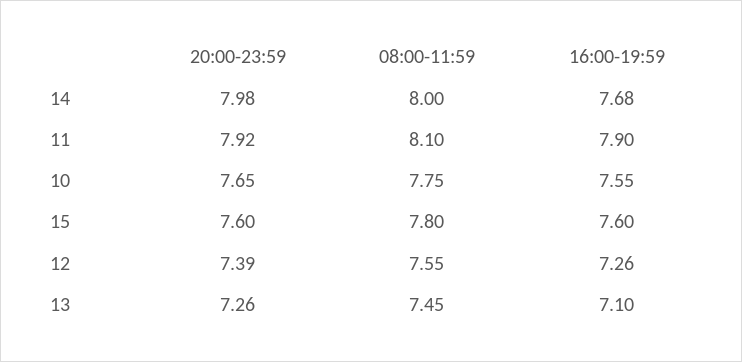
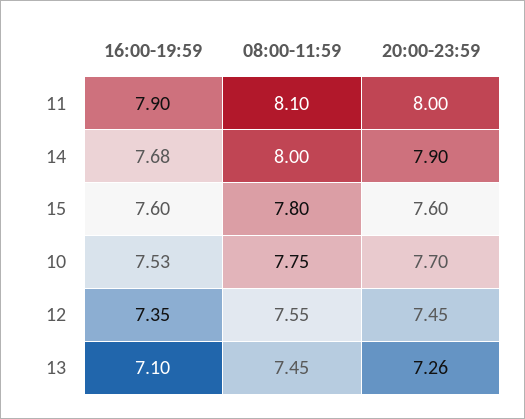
20:00-23:59, 14: 7.98 -> 7.9
20:00-23:59, 11: 7.92 -> 8
20:00-23:59, 10: 7.65 -> 7.7
16:00-19:59, 10: 7.55 -> 7.53
20:00-23:59, 12: 7.39 -> 7.45
16:00-19:59, 12: 7.26 -> 7.35

